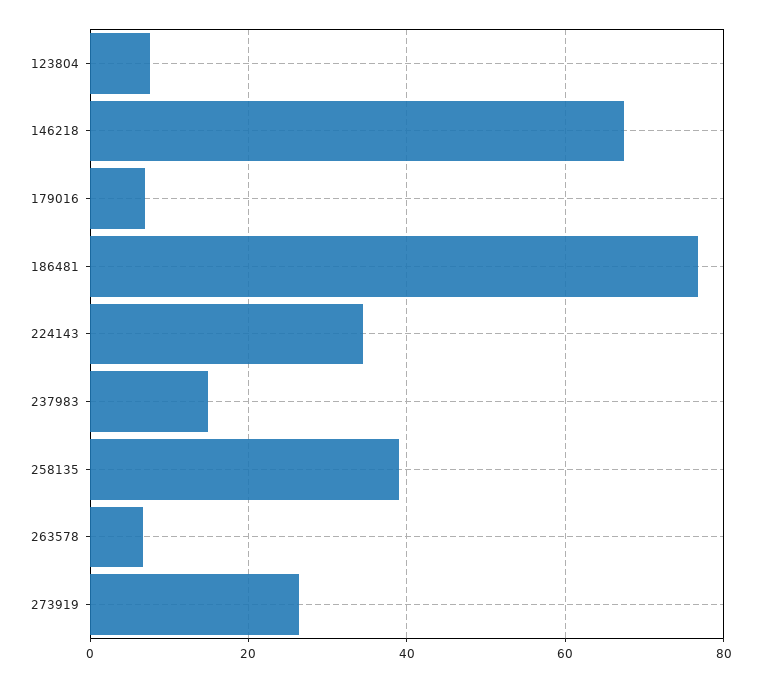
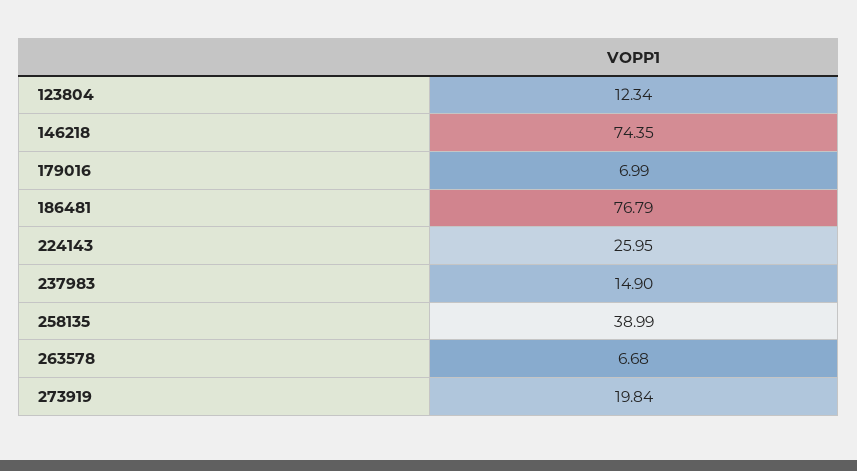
123804: 8 -> 12.34
146218: 68 -> 74.35
224143: 34 -> 25.95
273919: 26 -> 19.84

